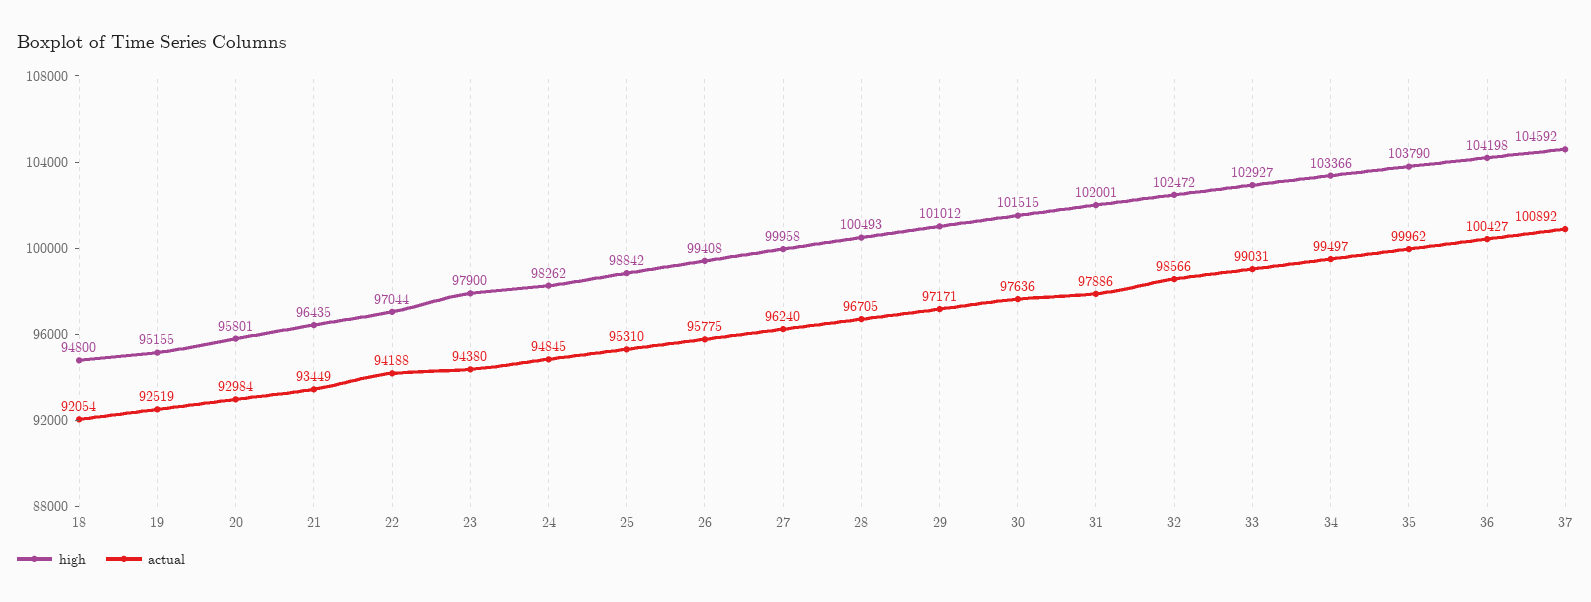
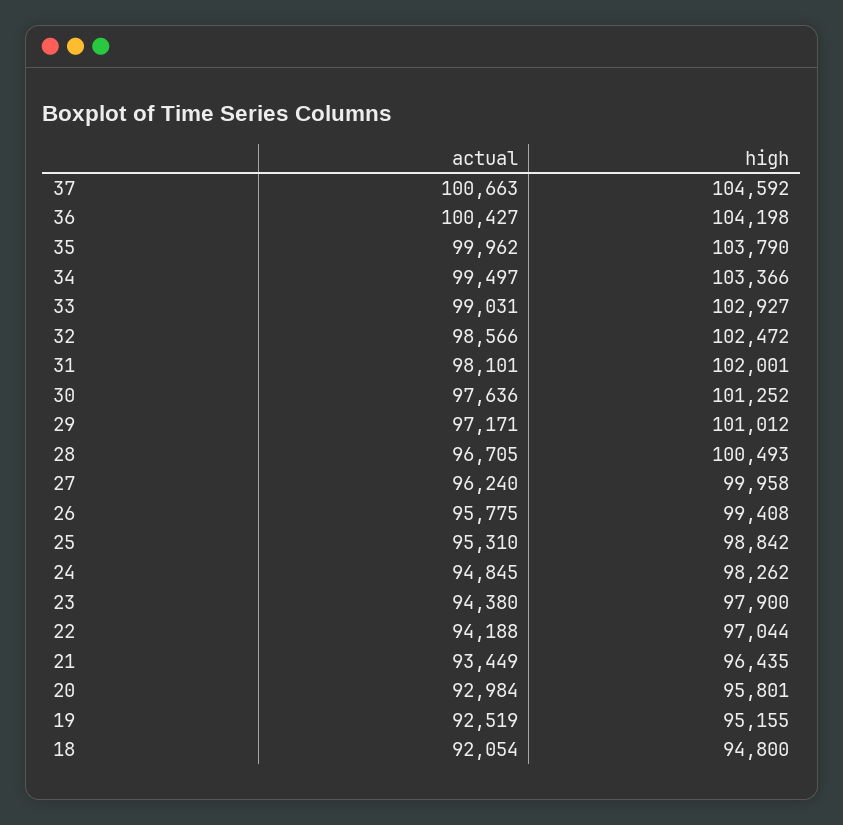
high, 30: 101515 -> 101252
actual, 31: 97886 -> 98101
actual, 37: 100892 -> 100663

